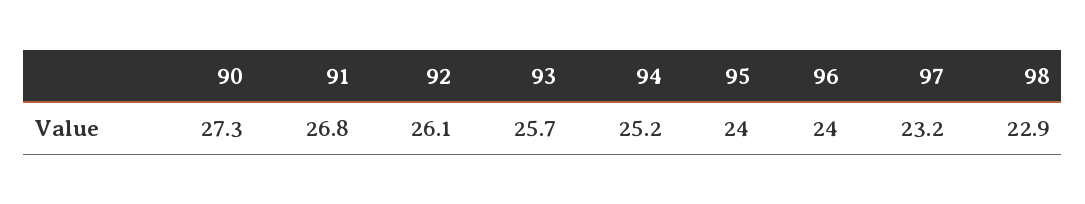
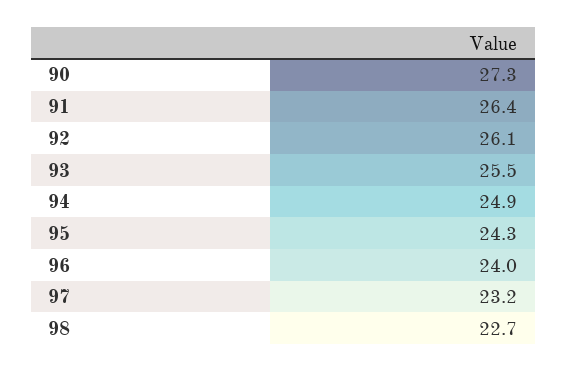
91: 26.8 -> 26.4
93: 25.7 -> 25.5
94: 25.2 -> 24.9
95: 24 -> 24.3
98: 22.9 -> 22.7

